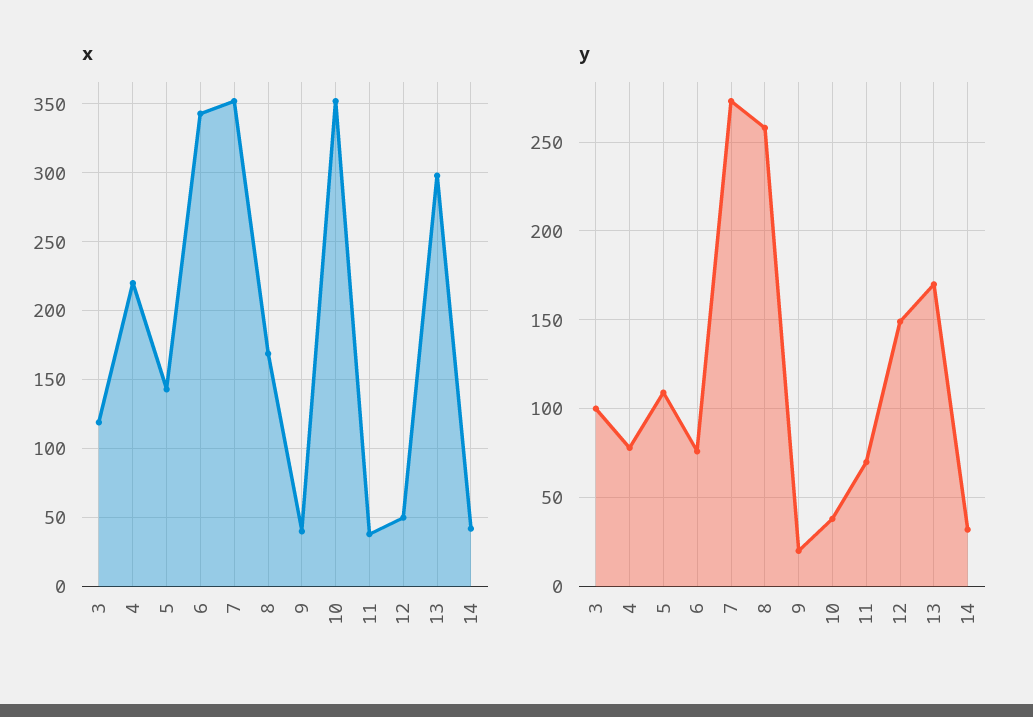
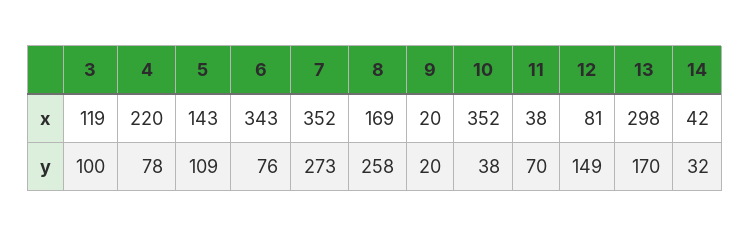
x, 9: 40 -> 20
x, 12: 50 -> 81

